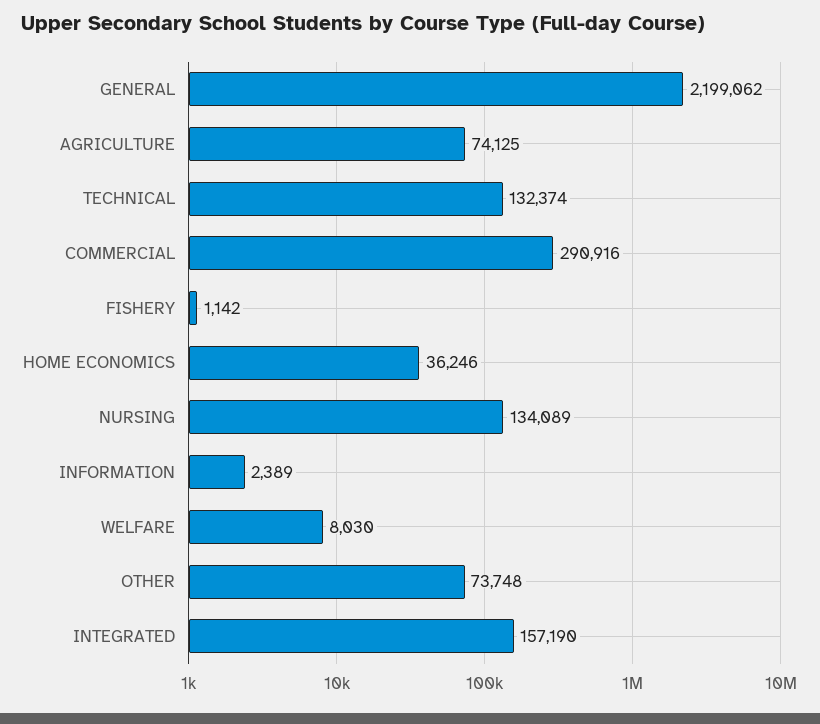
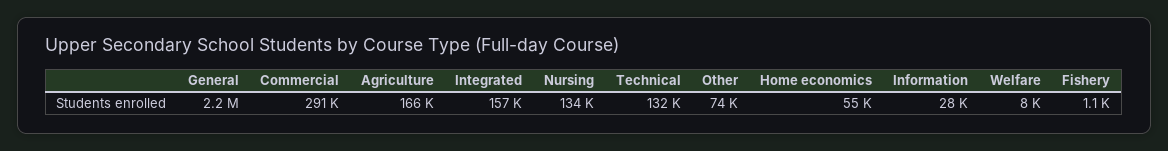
AGRICULTURE: 74125 -> 166000
HOME ECONOMICS: 36246 -> 55000
INFORMATION: 2389 -> 28000

